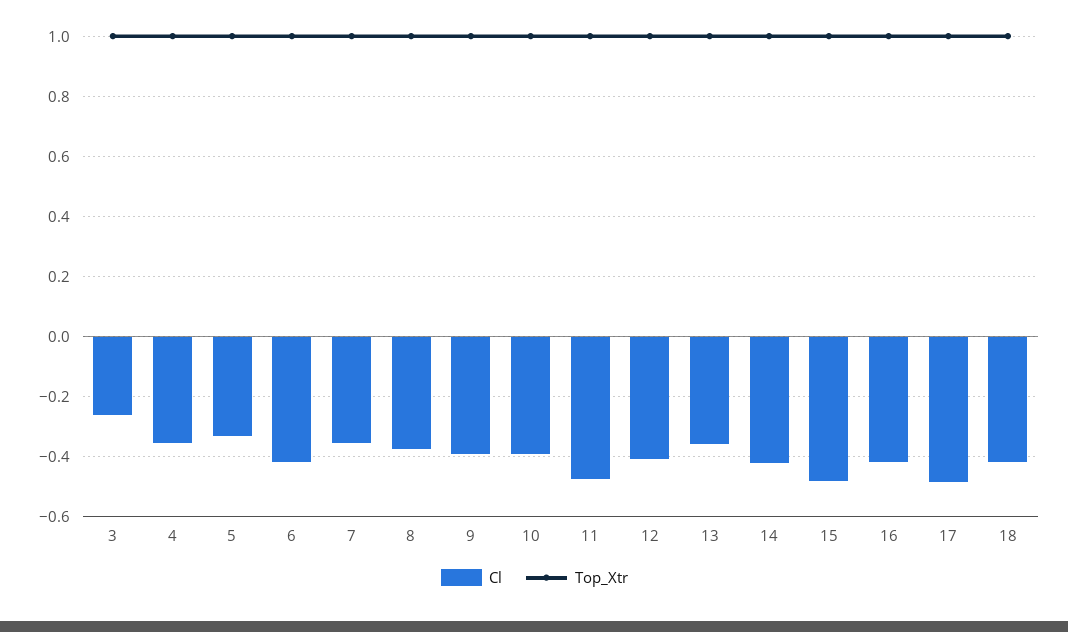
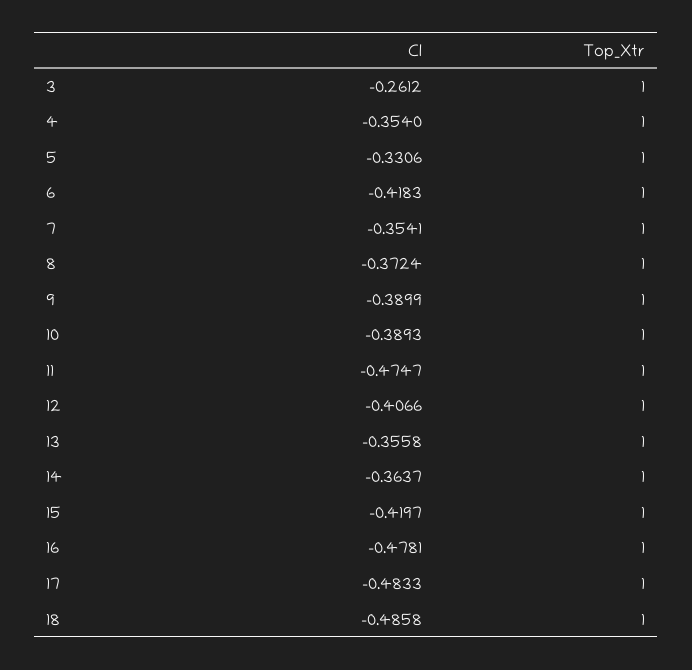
Cl, 14: -0.42 -> -0.3637
Cl, 15: -0.48 -> -0.4197
Cl, 16: -0.42 -> -0.4781
Cl, 18: -0.42 -> -0.4858

